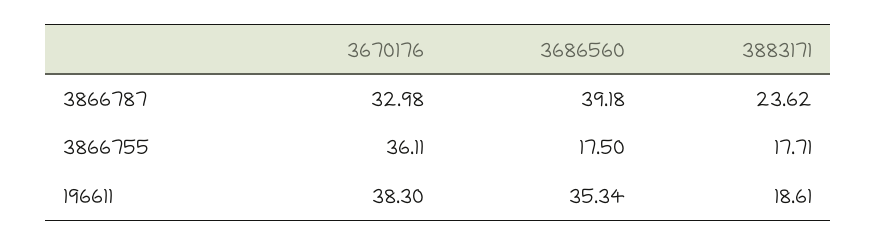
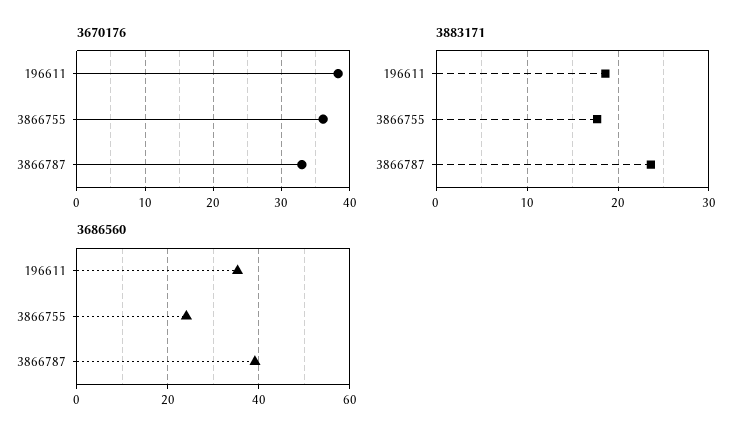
3686560, 3866755: 17.5 -> 24

